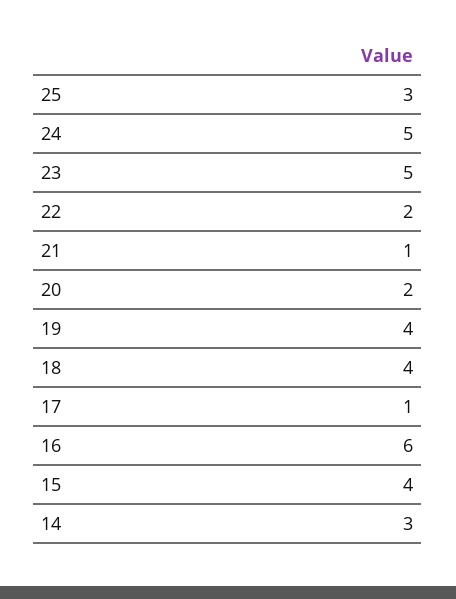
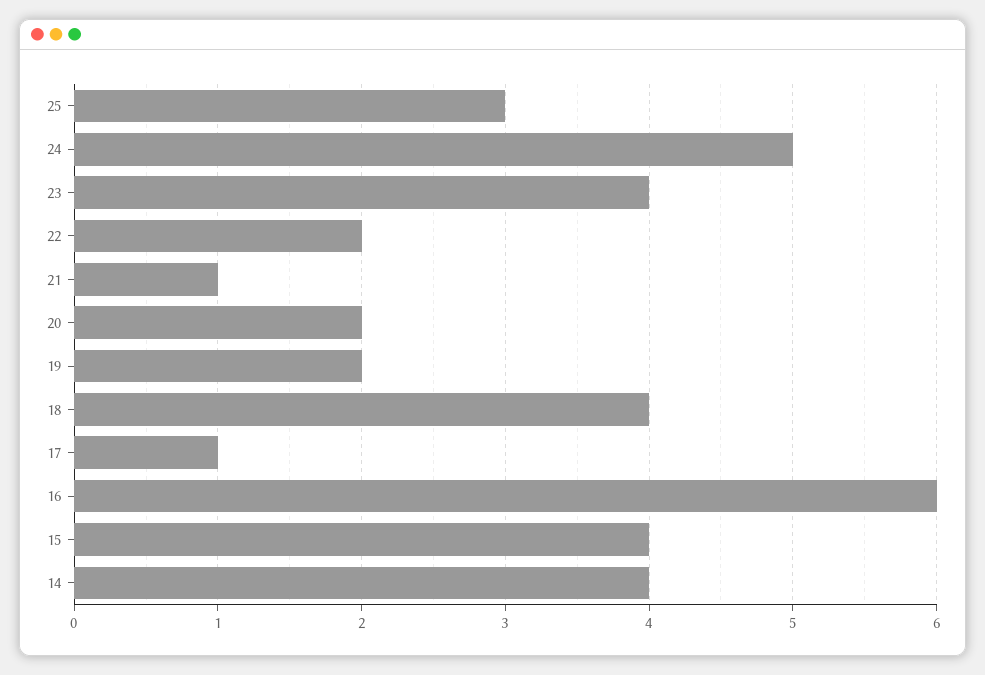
23: 5 -> 4
19: 4 -> 2
14: 3 -> 4

